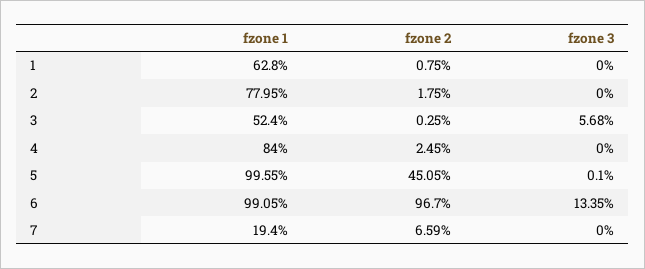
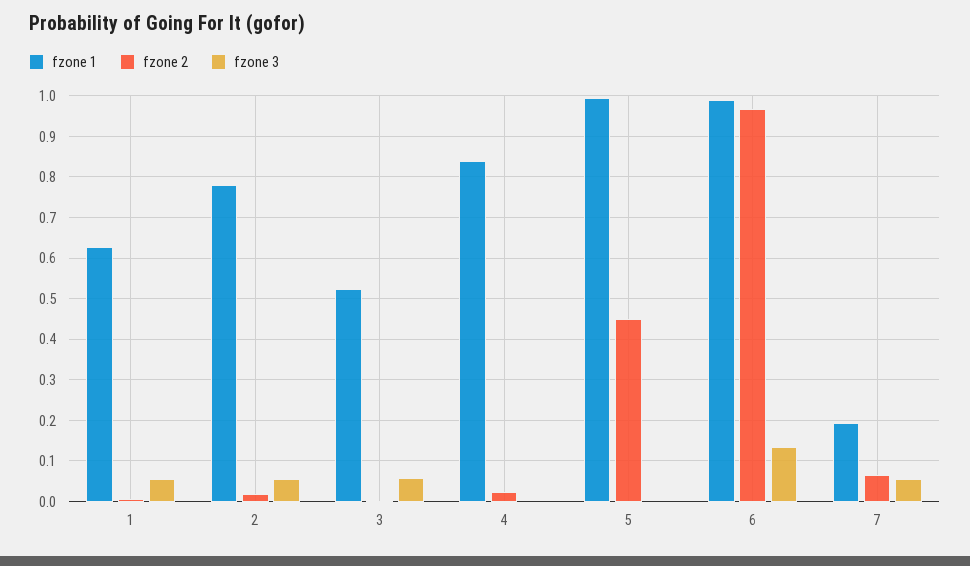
fzone 3, 1: 0 -> 0.06
fzone 3, 2: 0 -> 0.06
fzone 3, 7: 0 -> 0.06

